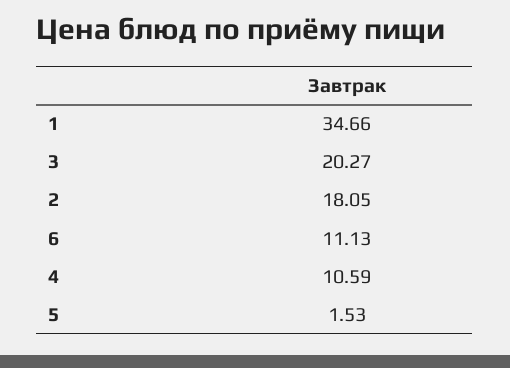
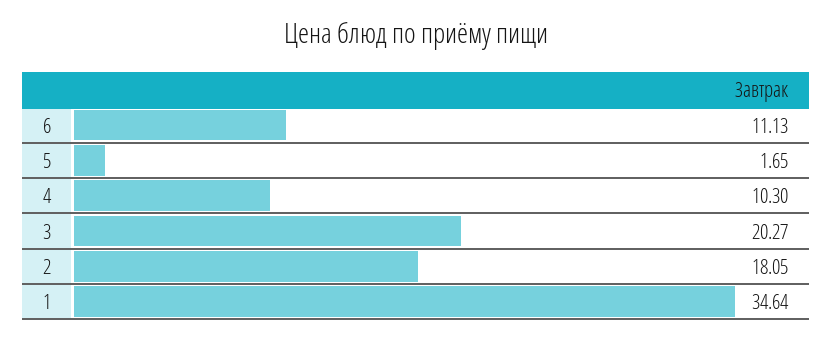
1: 34.66 -> 34.64
4: 10.59 -> 10.3
5: 1.53 -> 1.65

